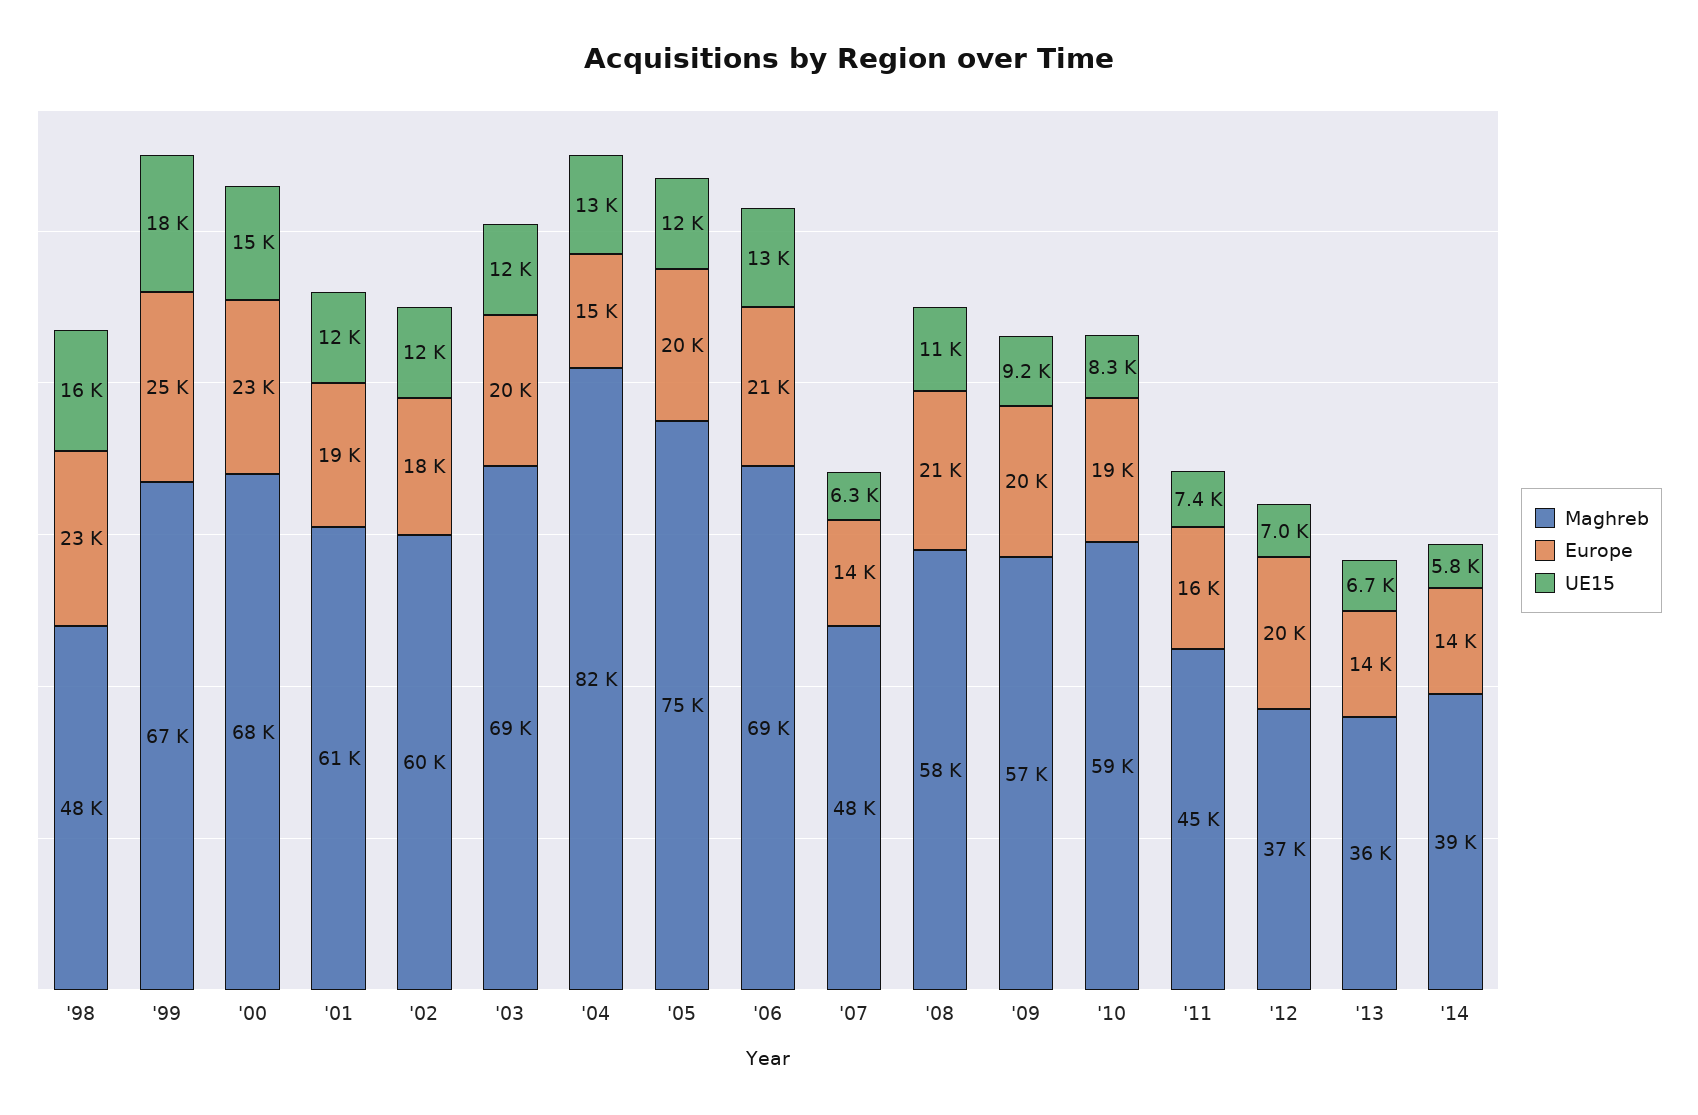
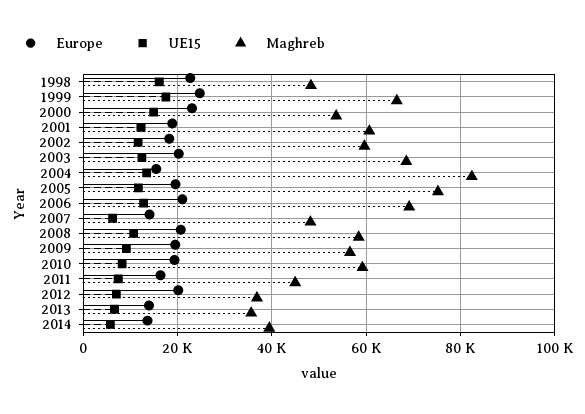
Maghreb, '00: 68000 -> 54000

